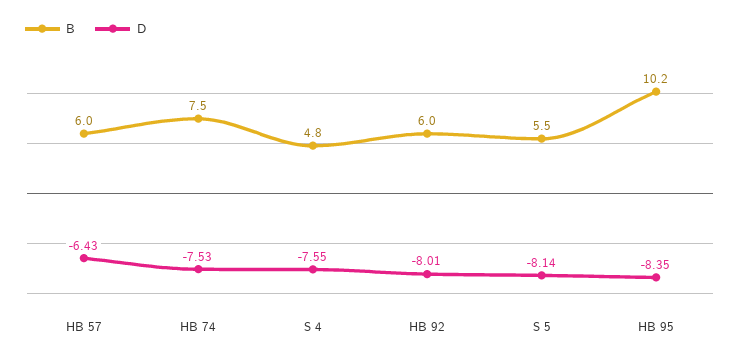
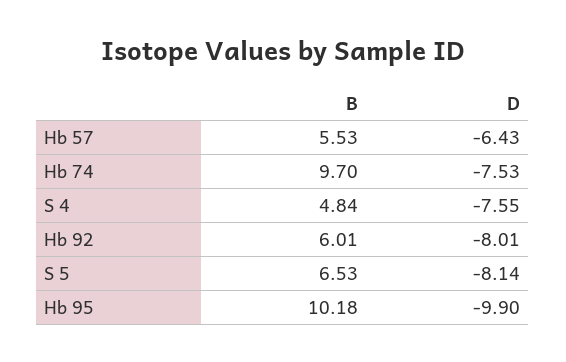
B, HB 57: 6 -> 5.53
B, HB 74: 7.5 -> 9.7
B, S 5: 5.5 -> 6.53
D, HB 95: -8.35 -> -9.9

